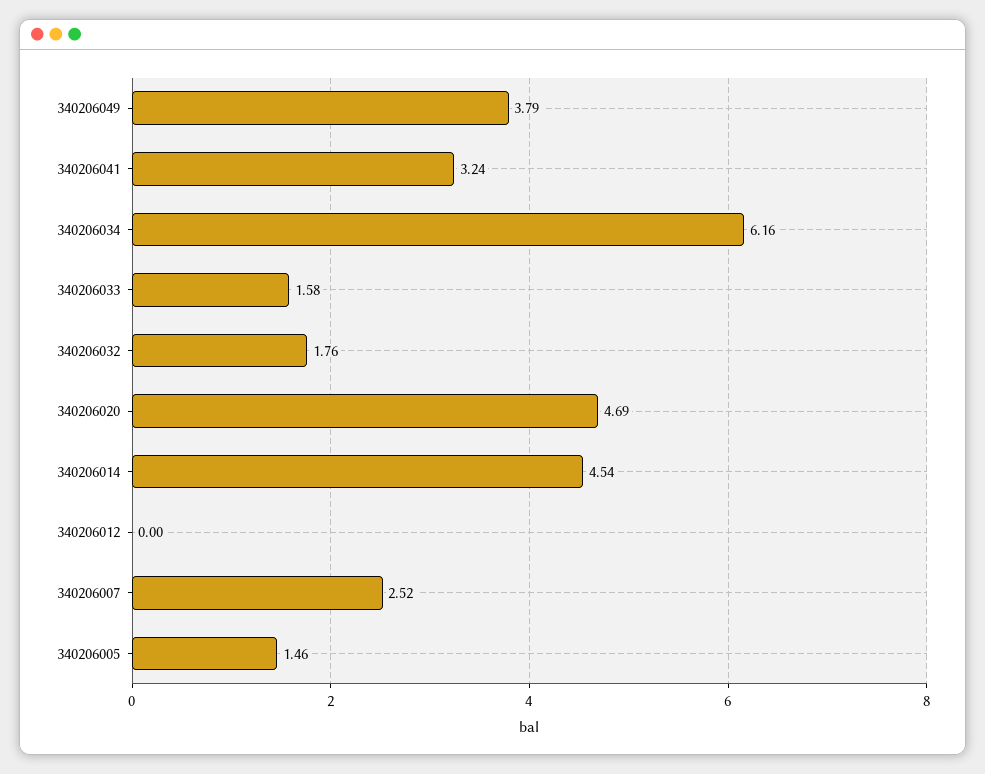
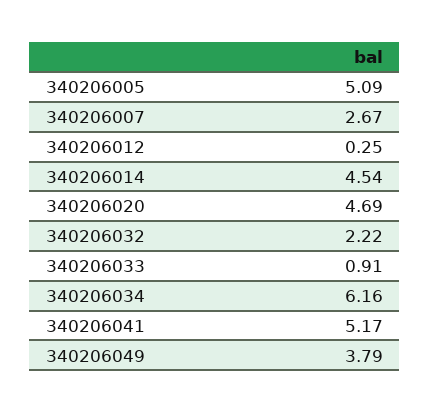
340206041: 3.24 -> 5.17
340206033: 1.58 -> 0.91
340206032: 1.76 -> 2.22
340206012: 0 -> 0.25
340206007: 2.52 -> 2.67
340206005: 1.46 -> 5.09

